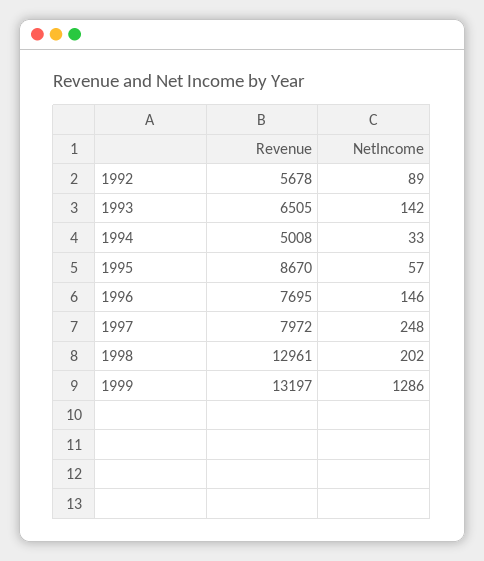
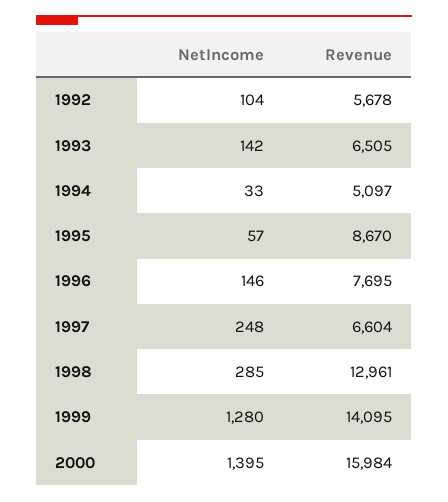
NetIncome, 1992: 89 -> 104
Revenue, 1994: 5008 -> 5097
Revenue, 1997: 7972 -> 6604
NetIncome, 1998: 202 -> 285
Revenue, 1999: 13197 -> 14095
NetIncome, 1999: 1286 -> 1280
NetIncome, 2000: none -> 1395
Revenue, 2000: none -> 15984

